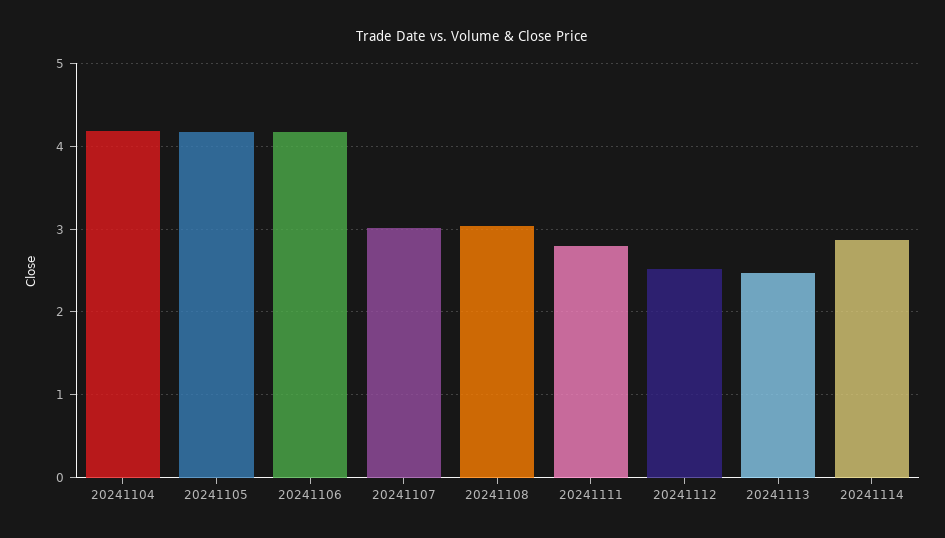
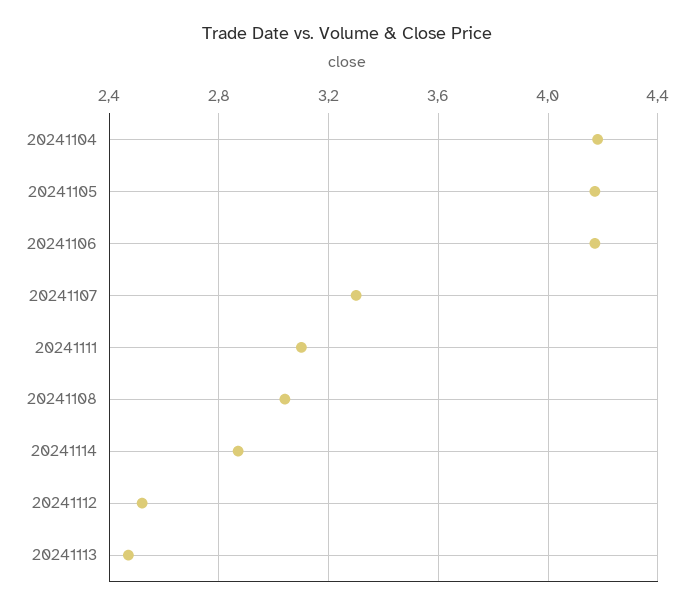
20241107: 3 -> 3.3
20241111: 2.8 -> 3.1

